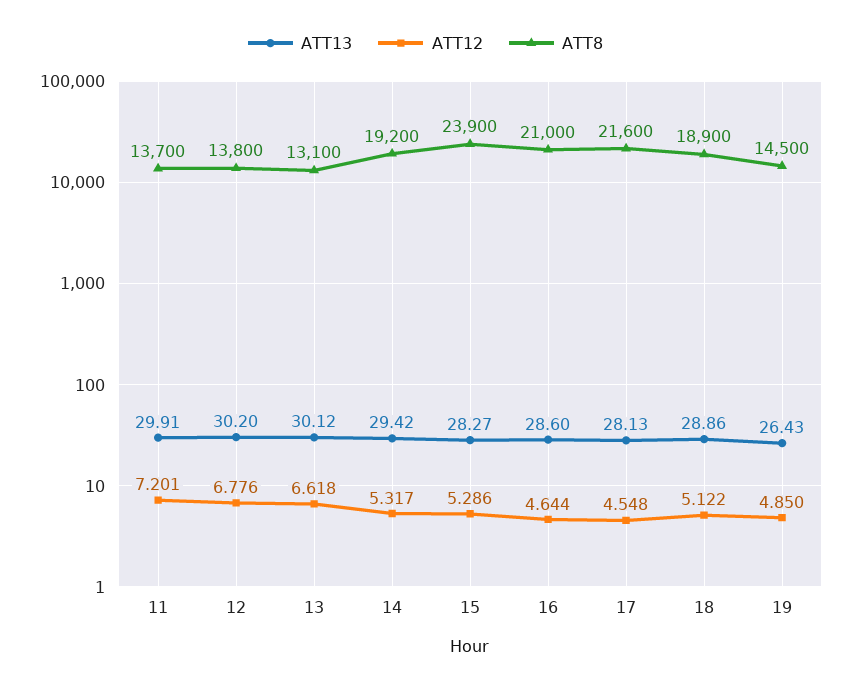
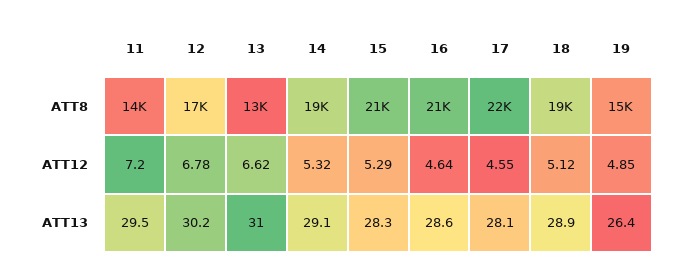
ATT13, 11: 29.91 -> 29.5
ATT8, 12: 13800 -> 17000
ATT13, 13: 30.12 -> 31
ATT13, 14: 29.42 -> 29.1
ATT8, 15: 23900 -> 21000

